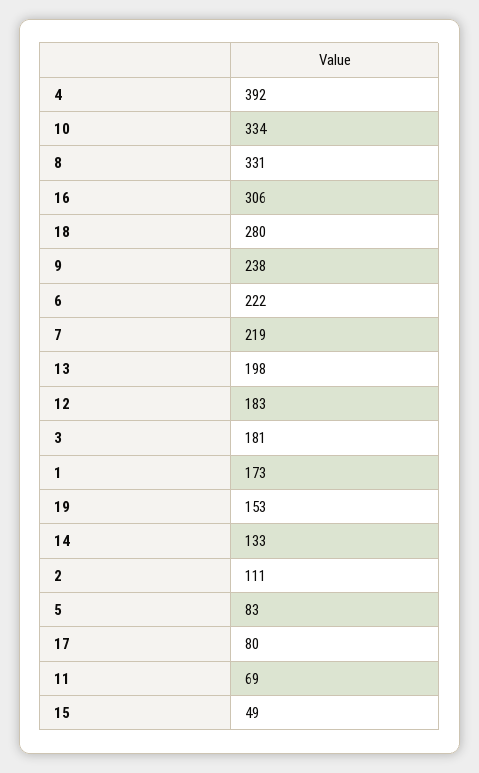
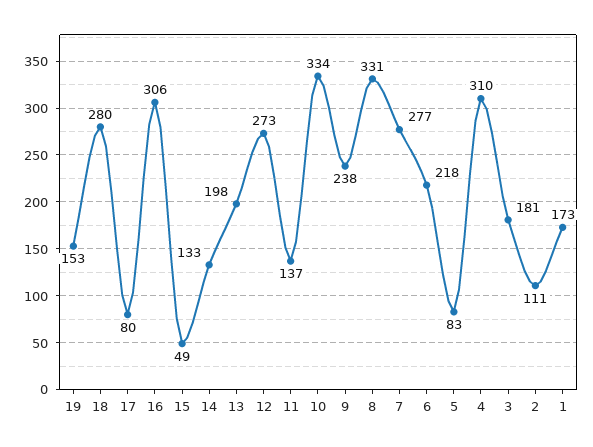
4: 392 -> 310
6: 222 -> 218
7: 219 -> 277
12: 183 -> 273
11: 69 -> 137

